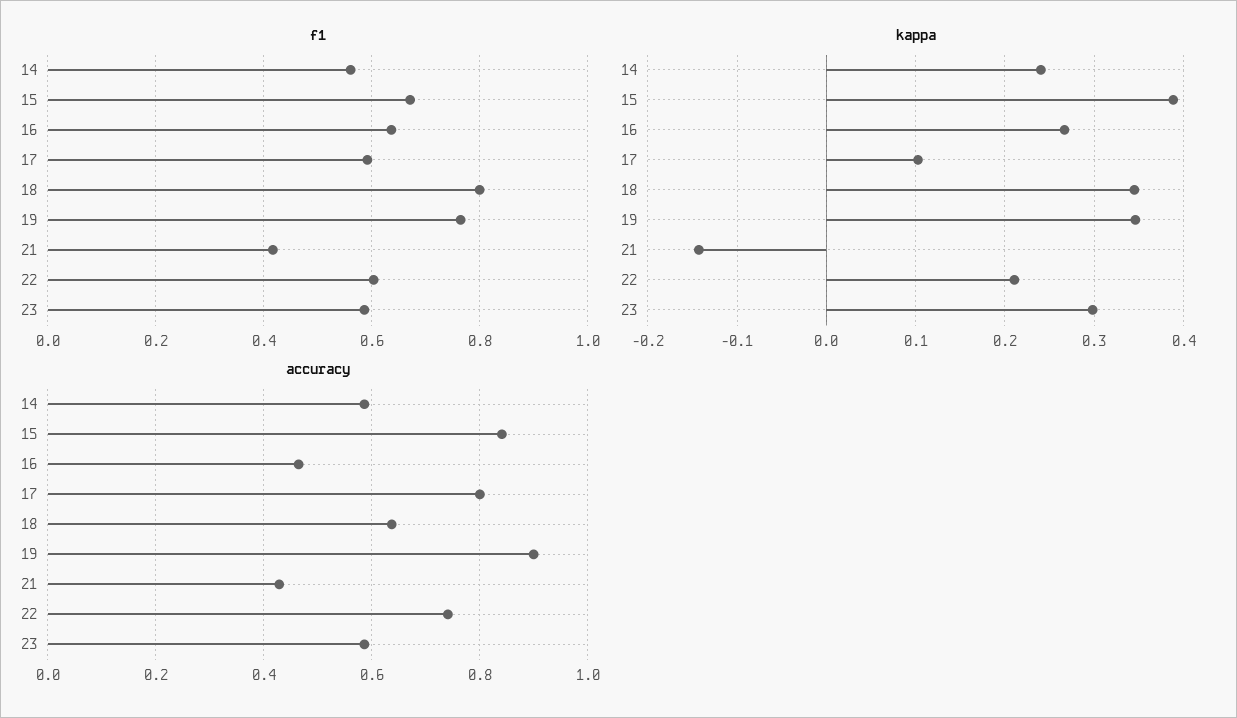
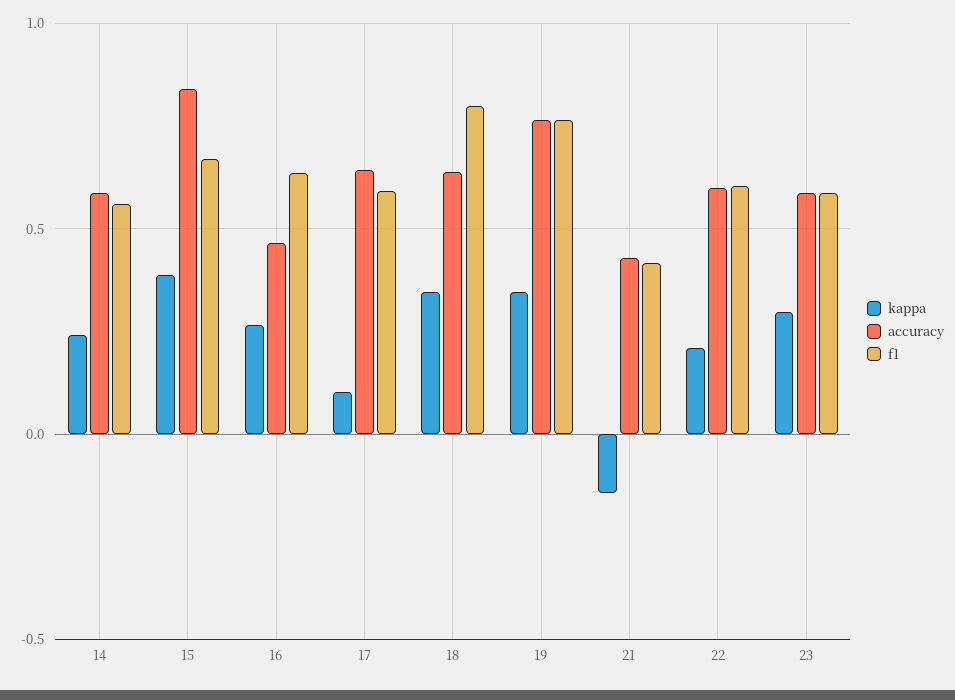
accuracy, 17: 0.8 -> 0.65
accuracy, 19: 0.9 -> 0.75
accuracy, 22: 0.74 -> 0.6

